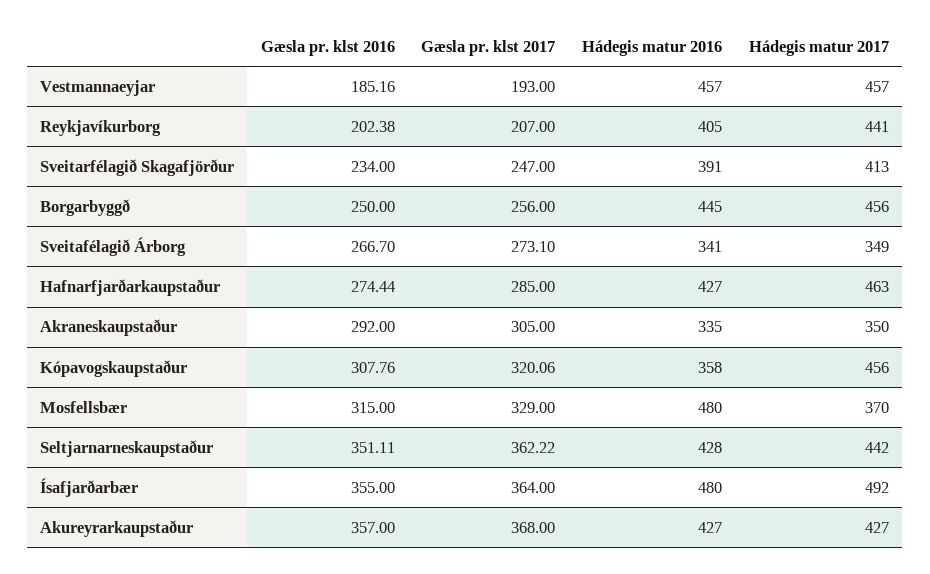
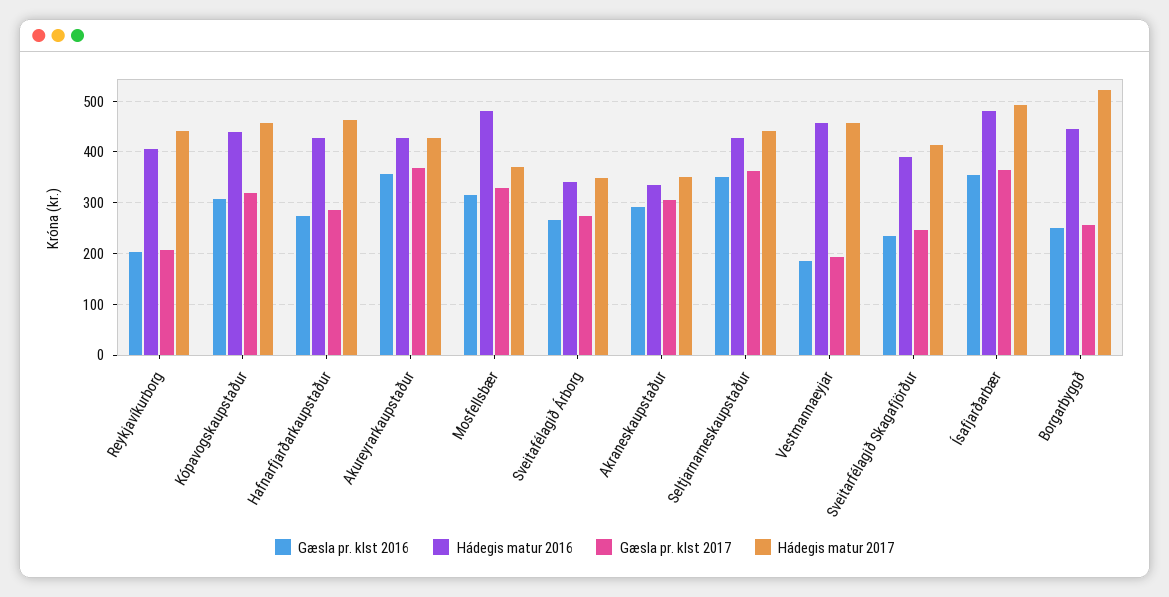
Hádegis matur 2017, Borgarbyggð: 456 -> 520
Hádegis matur 2016, Kópavogskaupstaður: 358 -> 440

